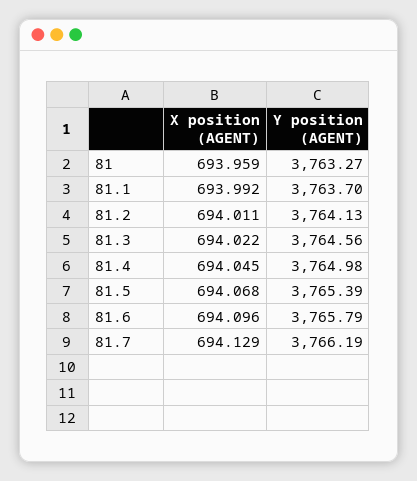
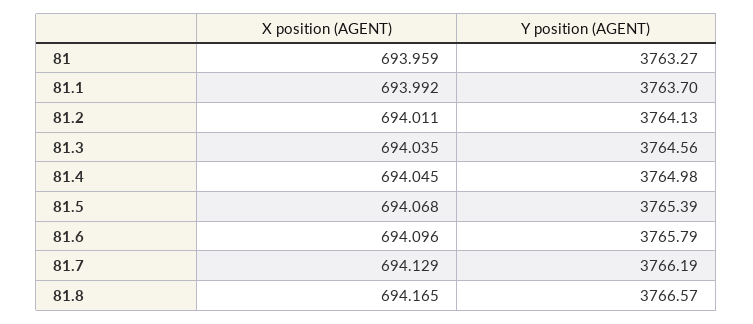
X position (AGENT), 81.3: 694.022 -> 694.035
X position (AGENT), 81.8: none -> 694.165
Y position (AGENT), 81.8: none -> 3766.57

